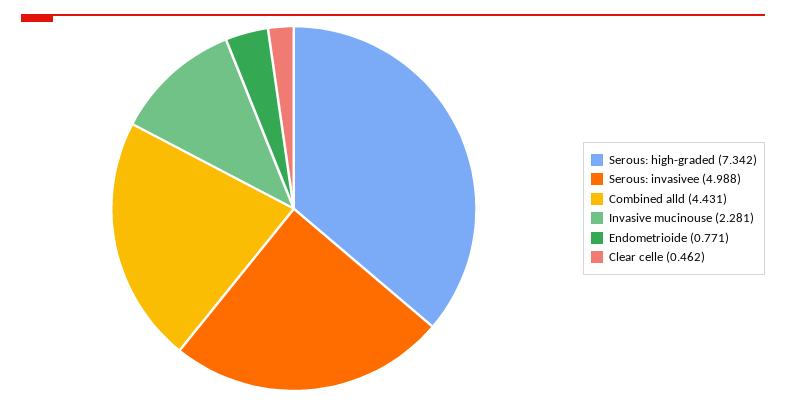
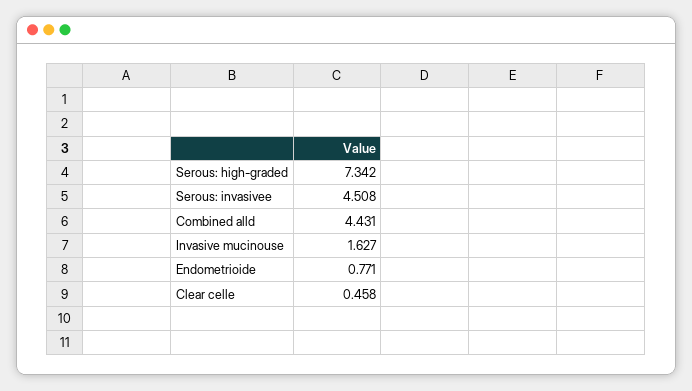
Serous: invasivee: 4.988 -> 4.508
Invasive mucinouse: 2.281 -> 1.627
Clear celle: 0.462 -> 0.458

